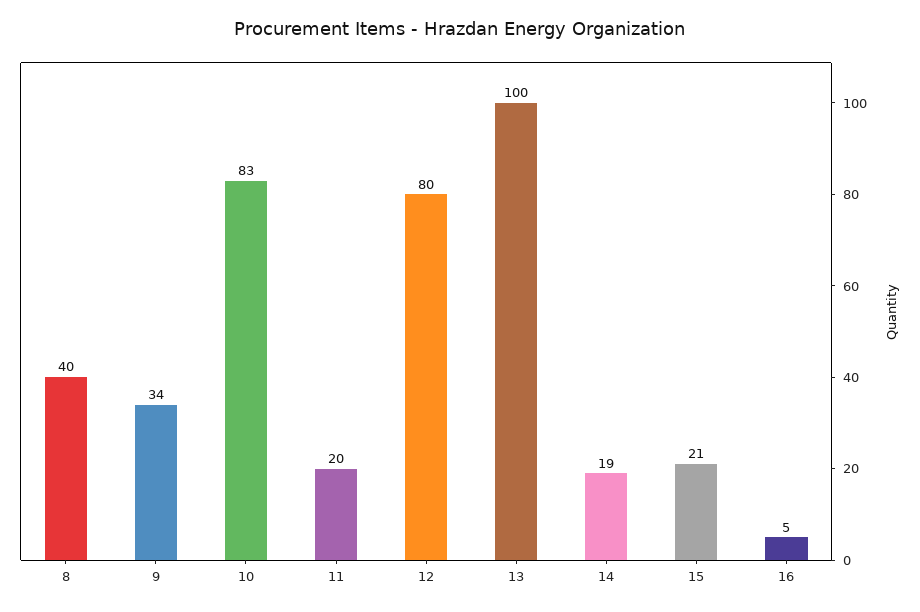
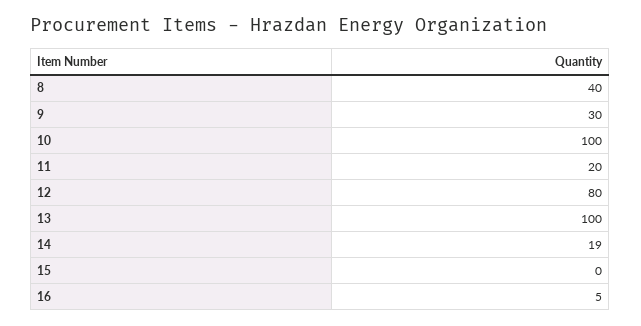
9: 34 -> 30
10: 83 -> 100
15: 21 -> 0

